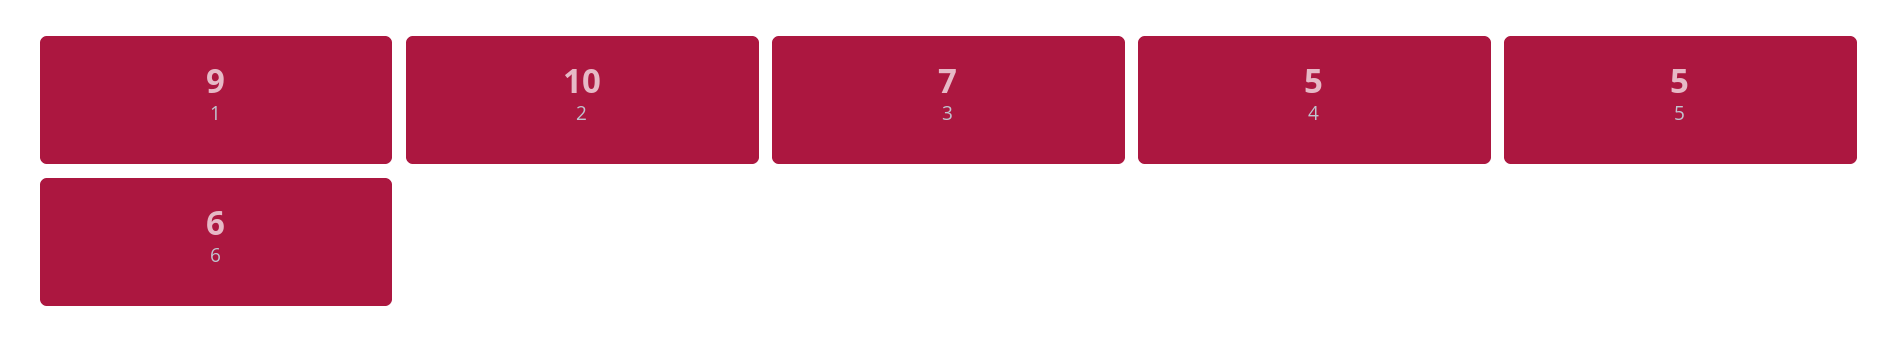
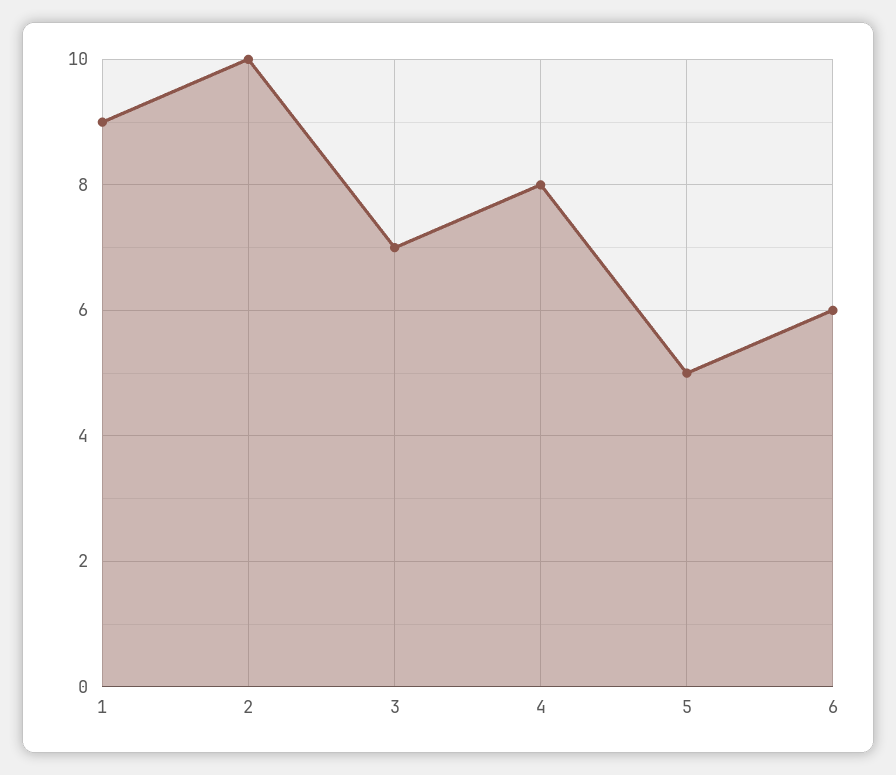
4: 5 -> 8

